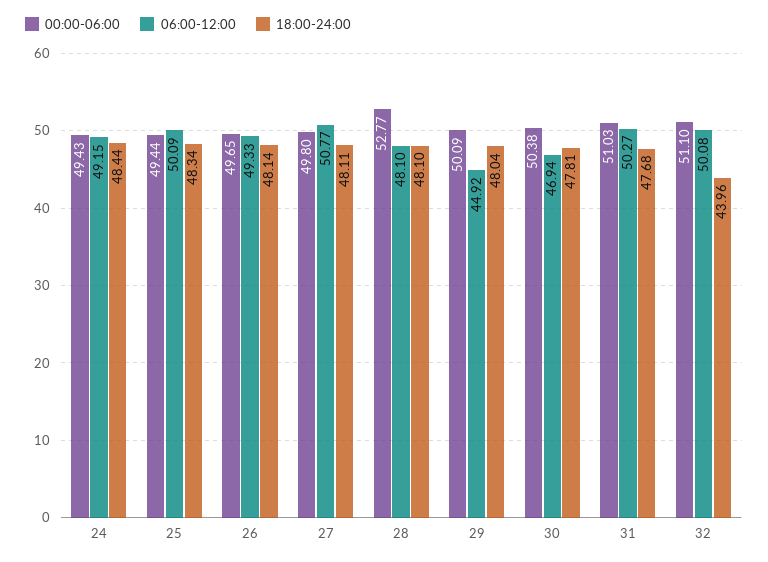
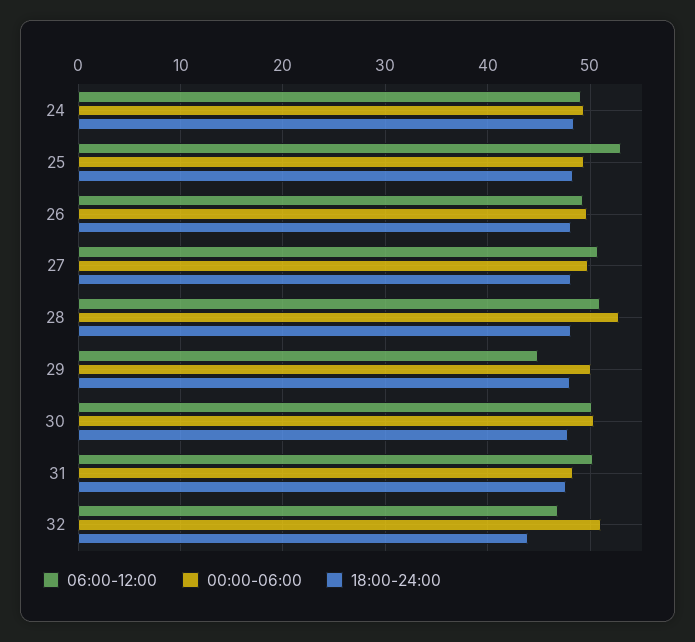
06:00-12:00, 25: 50.09 -> 53
06:00-12:00, 28: 48.1 -> 51
06:00-12:00, 30: 46.94 -> 50
00:00-06:00, 31: 51.03 -> 48
06:00-12:00, 32: 50.08 -> 47

